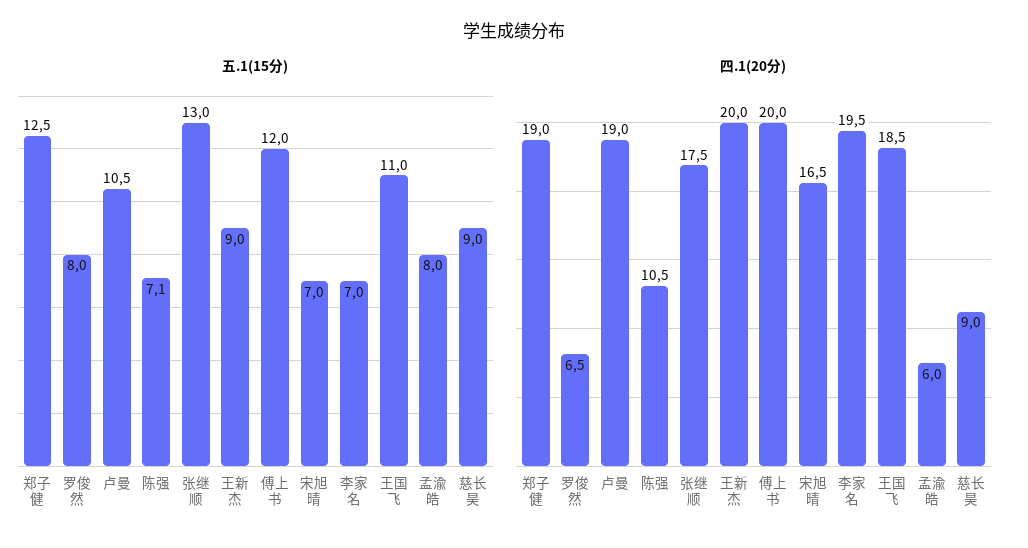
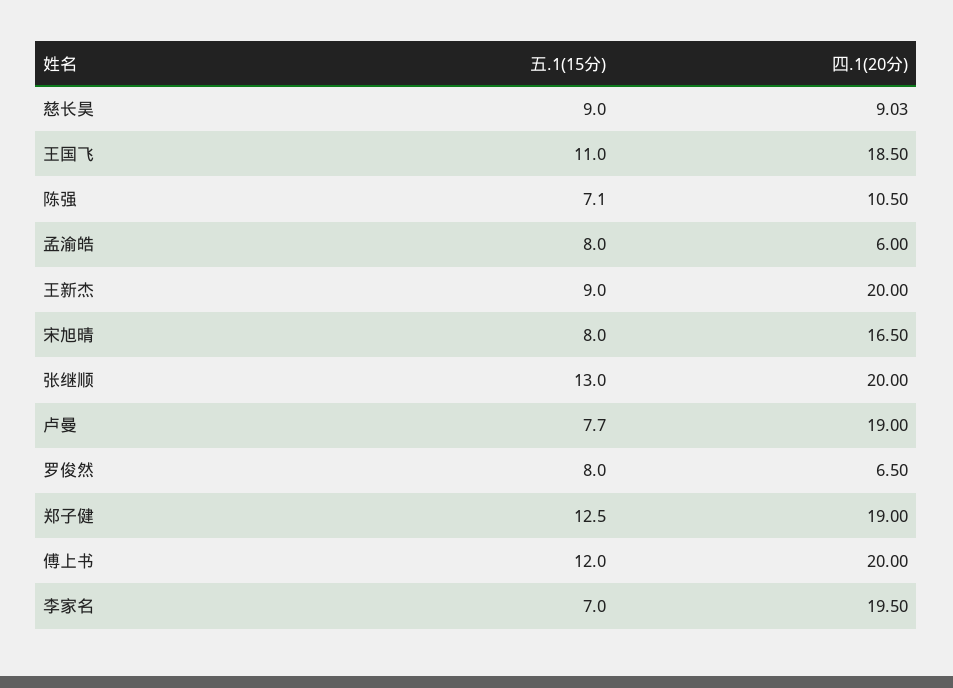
五.1(15分), 卢曼: 10.5 -> 7.7
五.1(15分), 宋旭晴: 7 -> 8
四.1(20分), 张继顺: 17.5 -> 20

